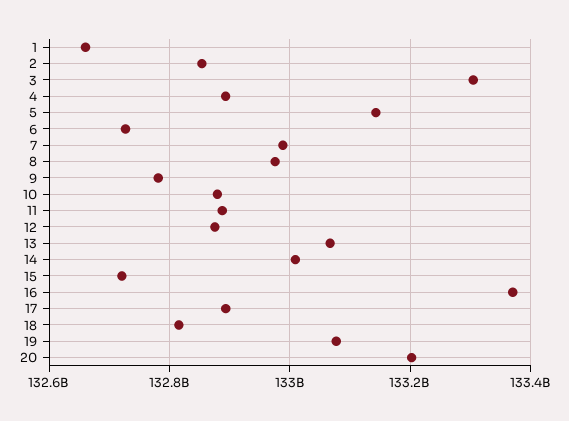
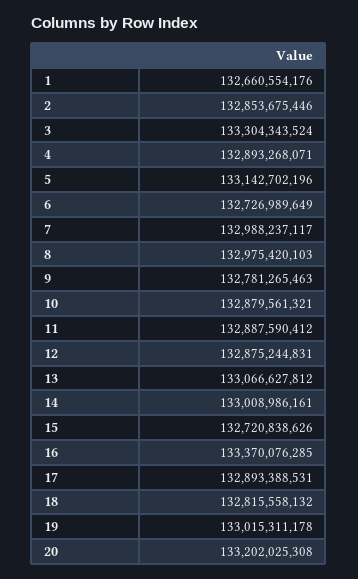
19: 133080000000 -> 133015311178

